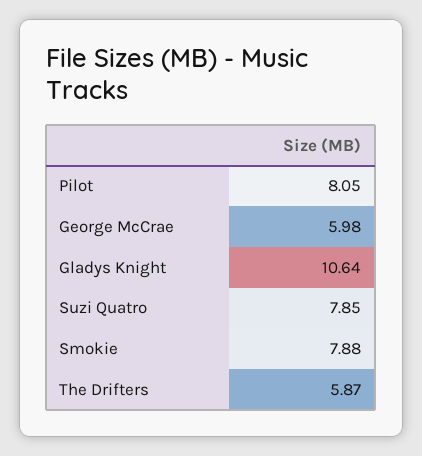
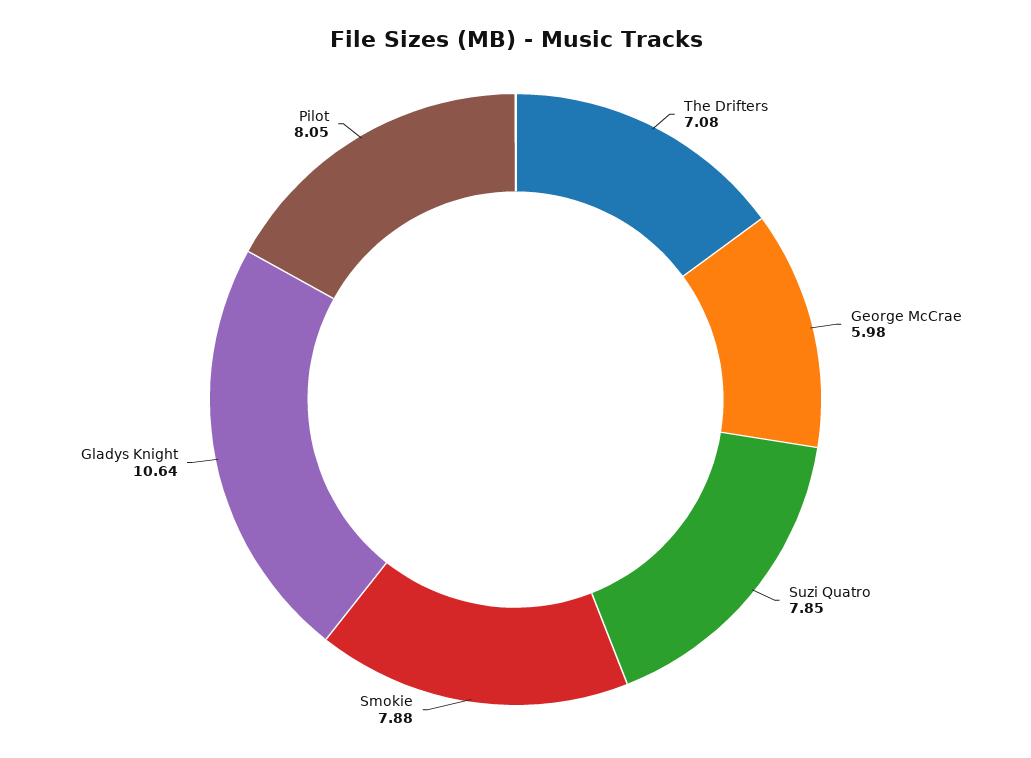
The Drifters: 5.87 -> 7.08

